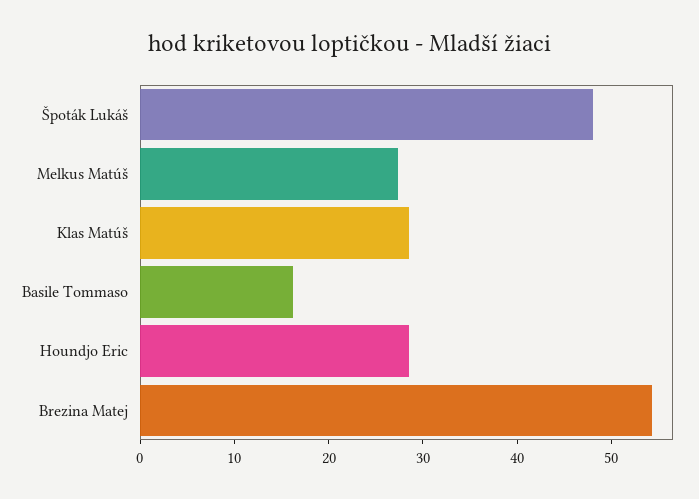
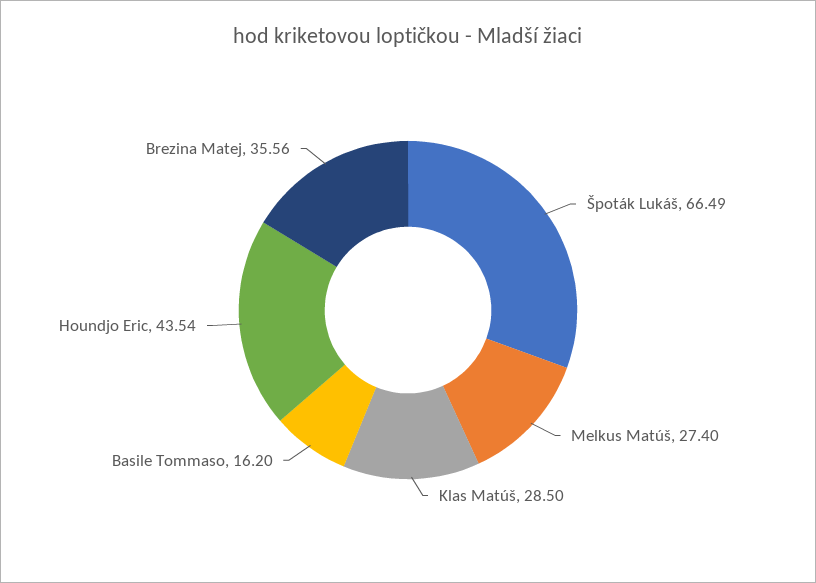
Špoták Lukáš: 48 -> 66.49
Houndjo Eric: 28 -> 43.54
Brezina Matej: 54 -> 35.56

